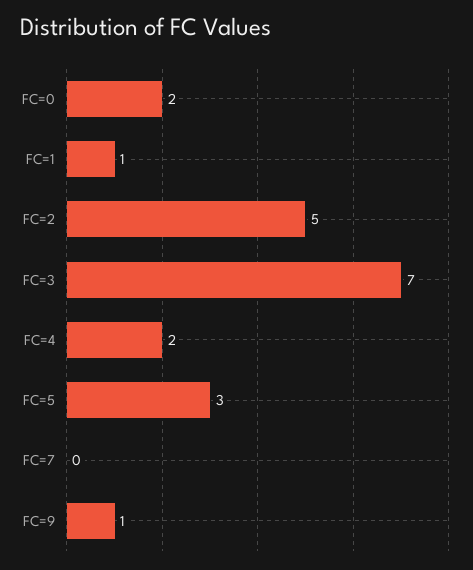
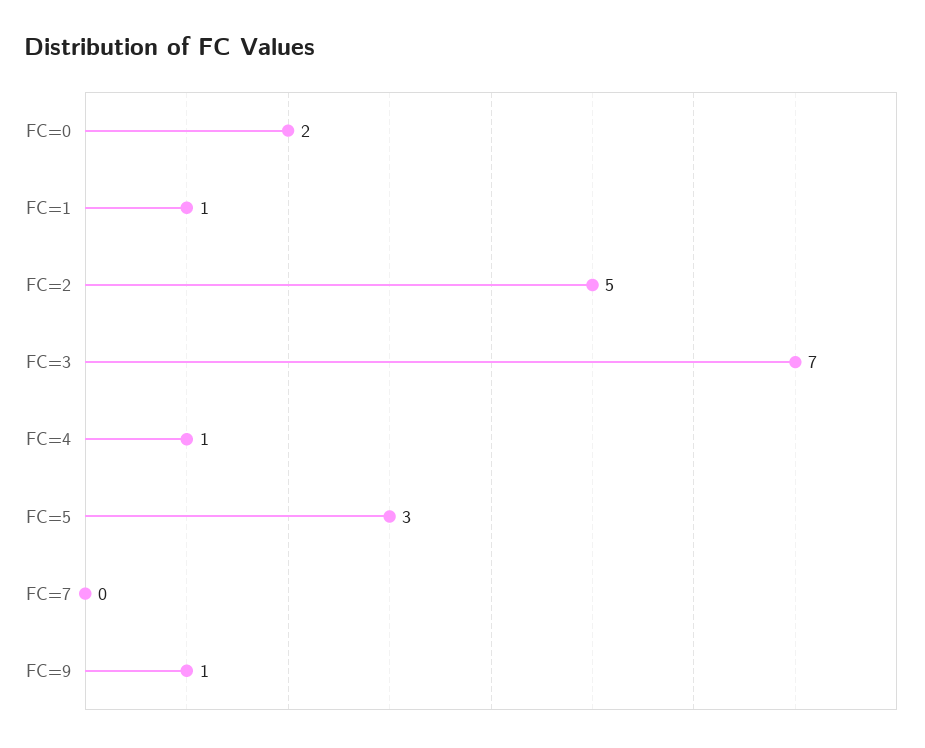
FC=4: 2 -> 1

